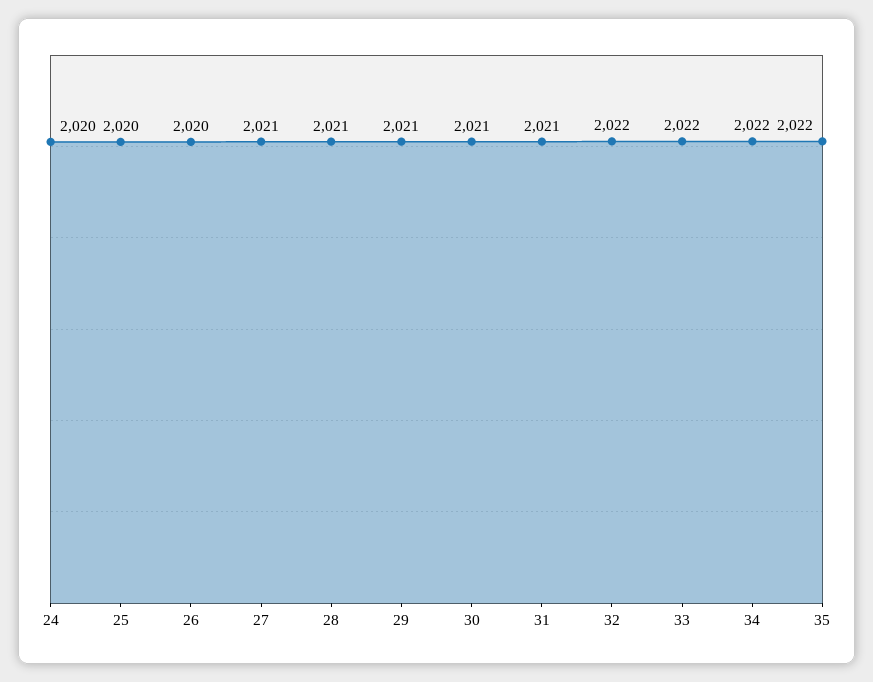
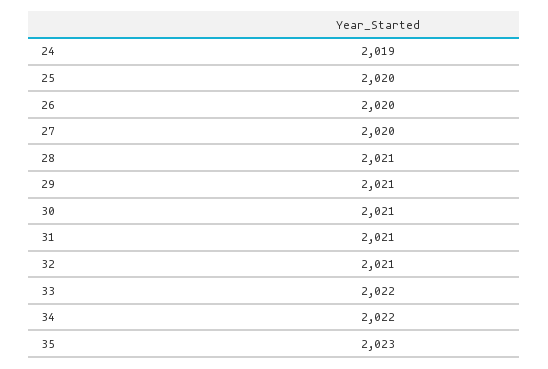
24: 2020 -> 2019
27: 2021 -> 2020
32: 2022 -> 2021
35: 2022 -> 2023

